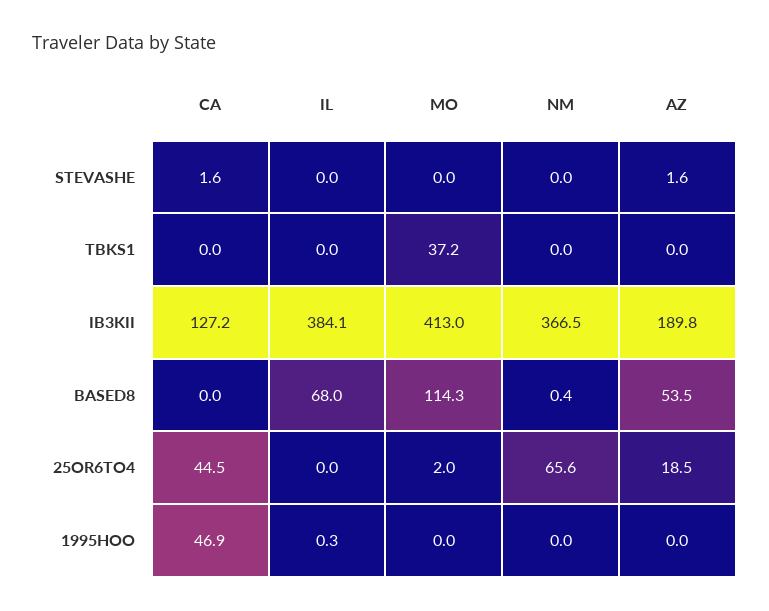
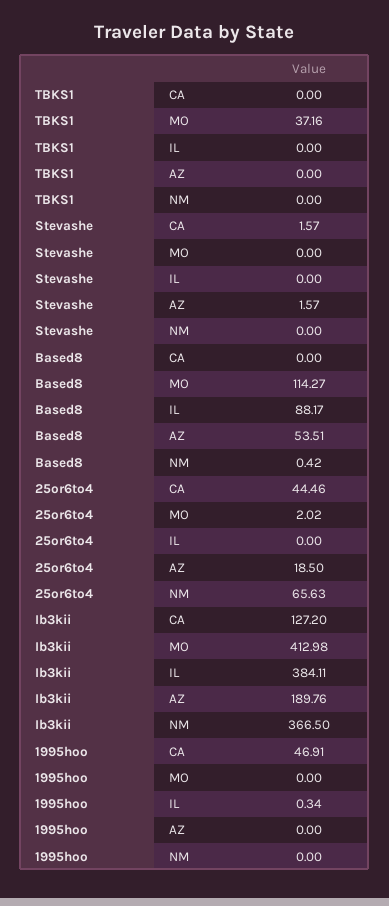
IL, BASED8: 68 -> 88.17

